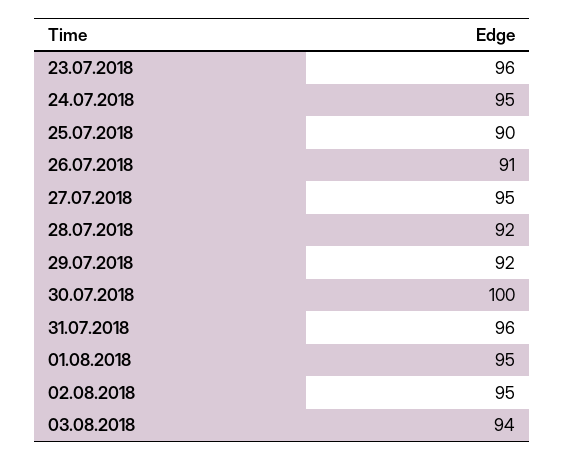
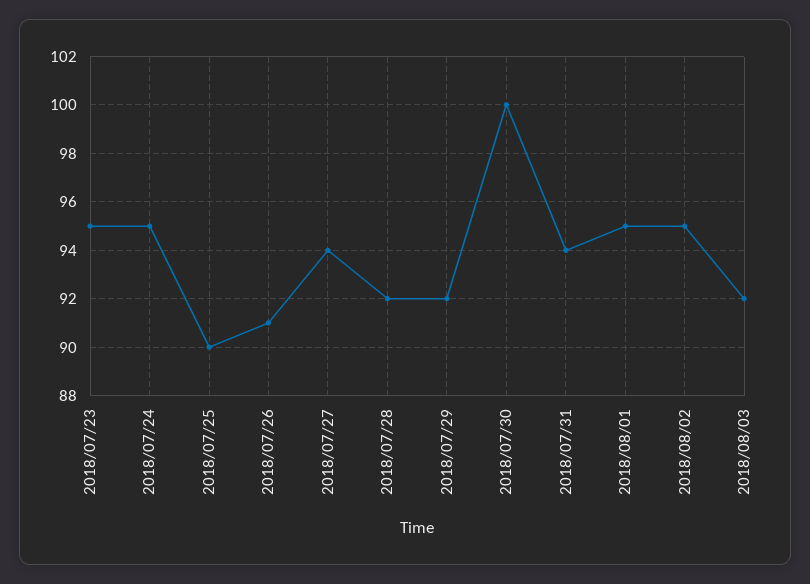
23.07.2018: 96 -> 95
27.07.2018: 95 -> 94
31.07.2018: 96 -> 94
03.08.2018: 94 -> 92

